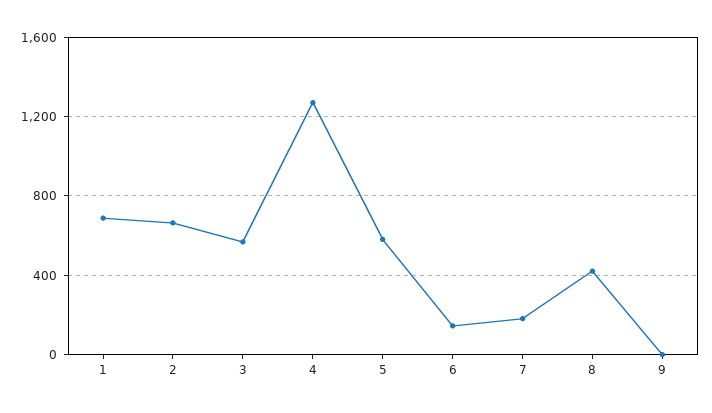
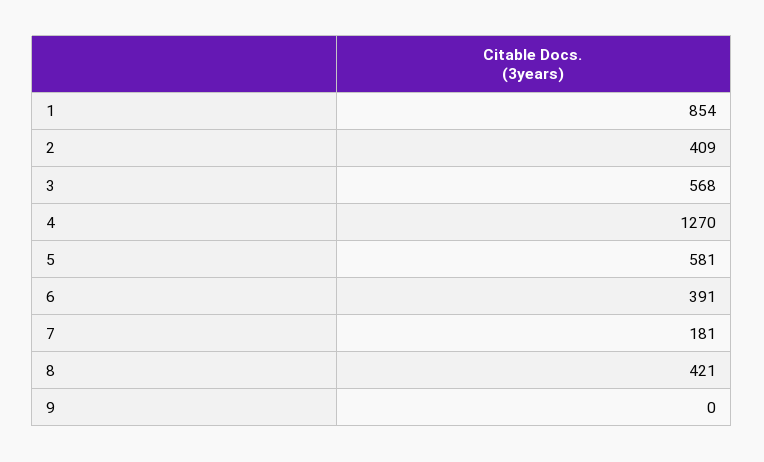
1: 700 -> 854
2: 650 -> 409
6: 150 -> 391

